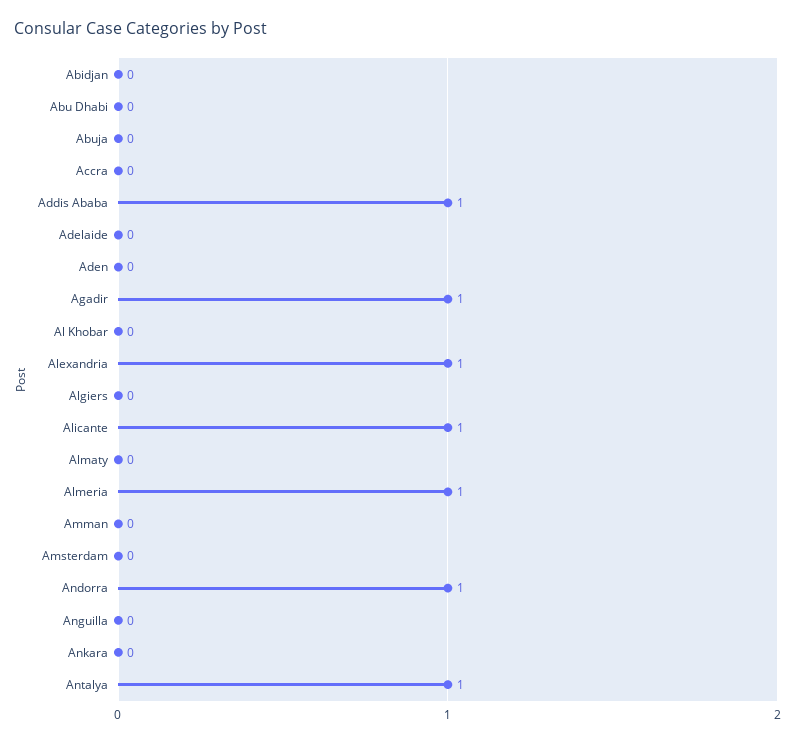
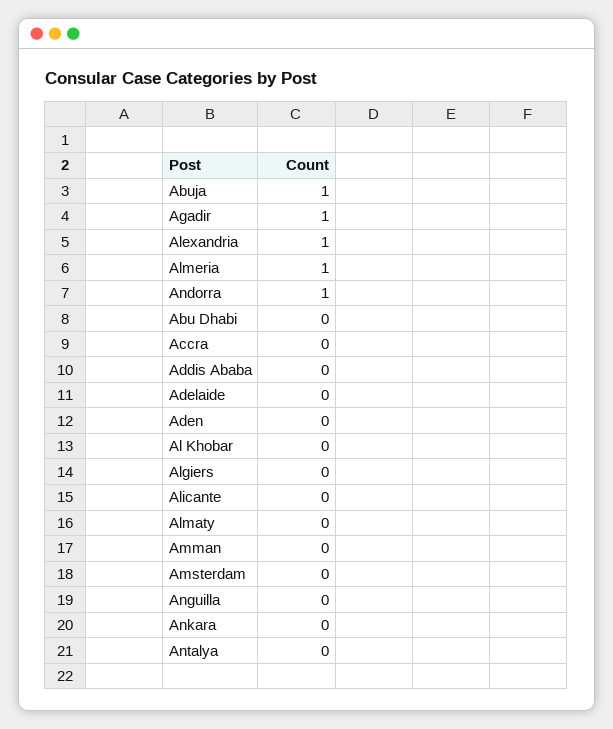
Abidjan: 0 -> none
Abuja: 0 -> 1
Addis Ababa: 1 -> 0
Alicante: 1 -> 0
Antalya: 1 -> 0

